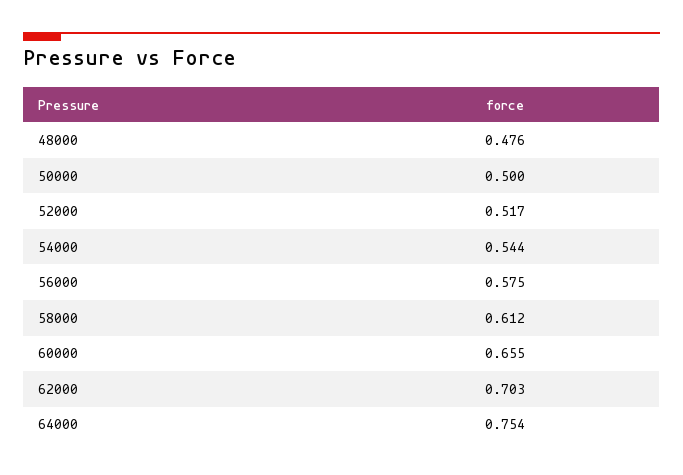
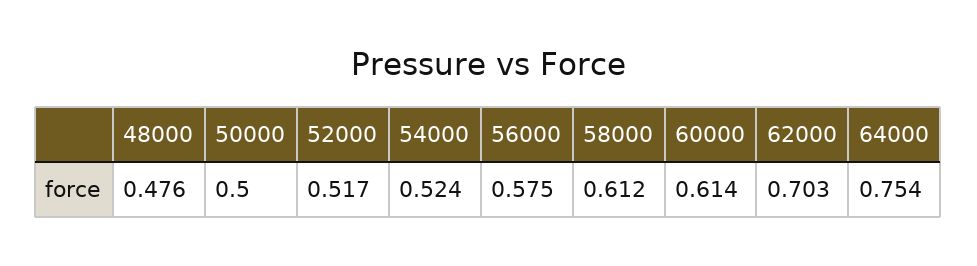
54000: 0.544 -> 0.524
60000: 0.655 -> 0.614

